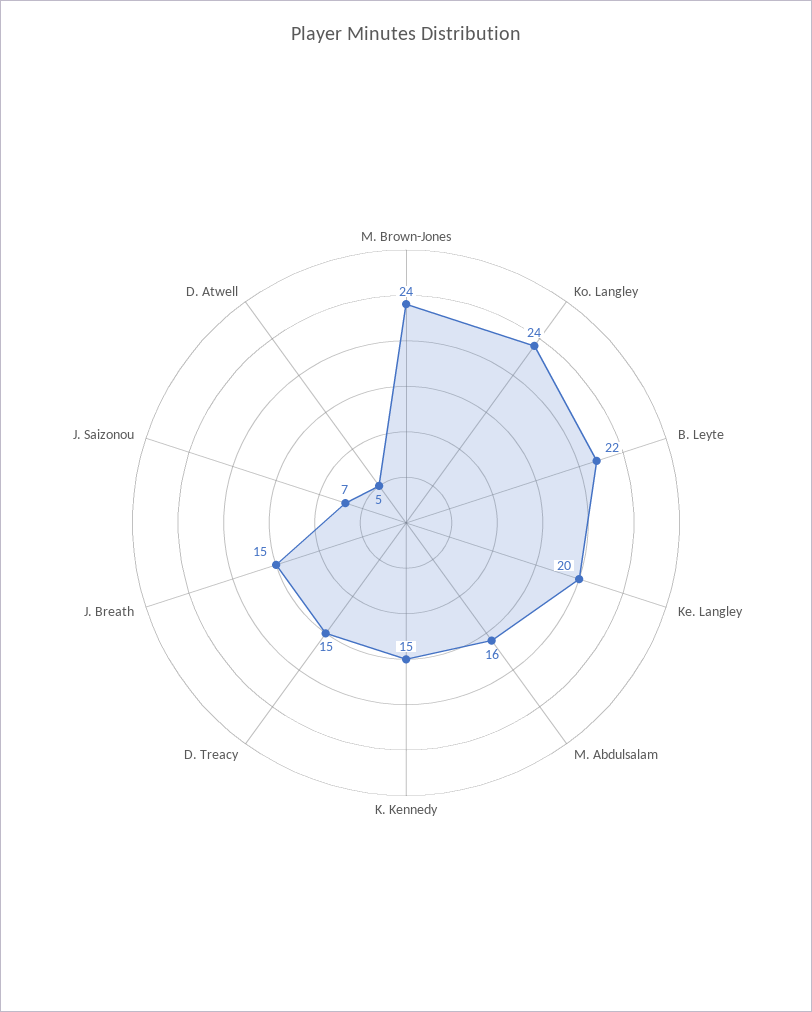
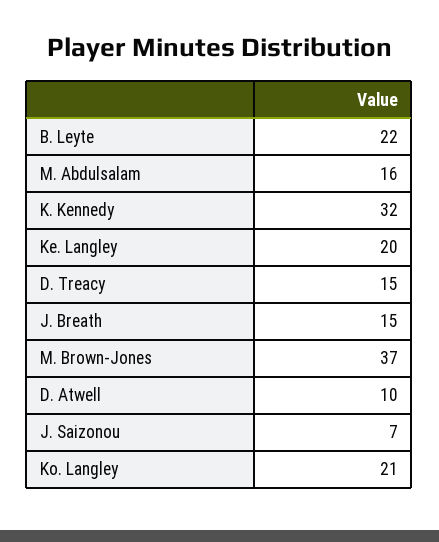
M. Brown-Jones: 24 -> 37
Ko. Langley: 24 -> 21
K. Kennedy: 15 -> 32
D. Atwell: 5 -> 10

